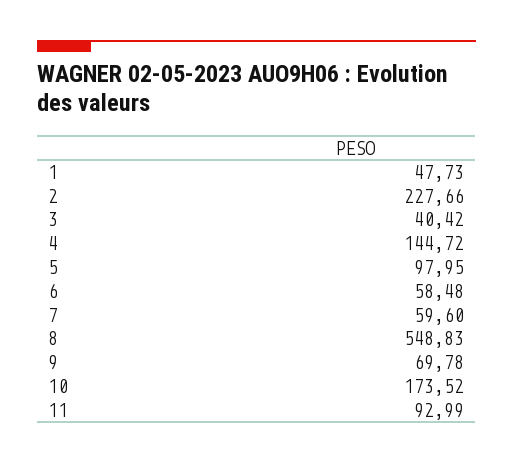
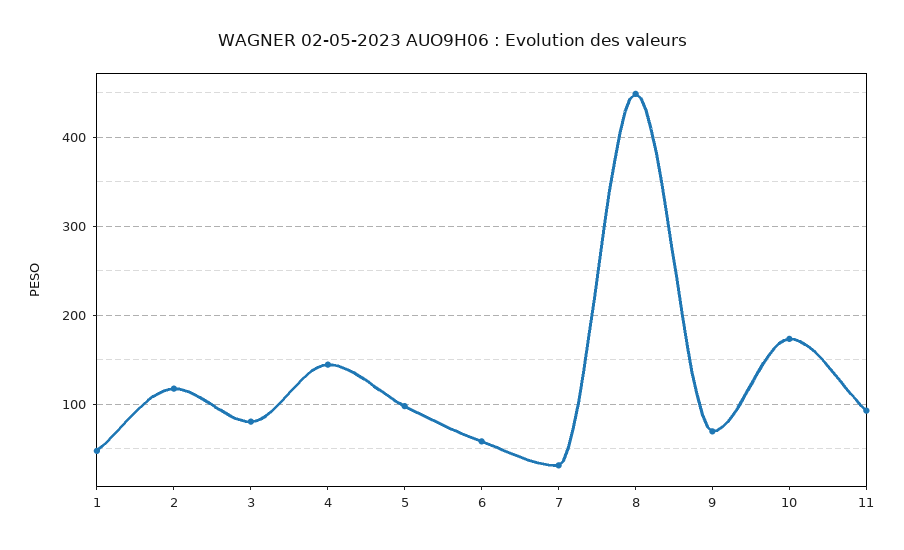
2: 227.66 -> 120
3: 40.42 -> 80
7: 59.6 -> 30
8: 548.83 -> 450

